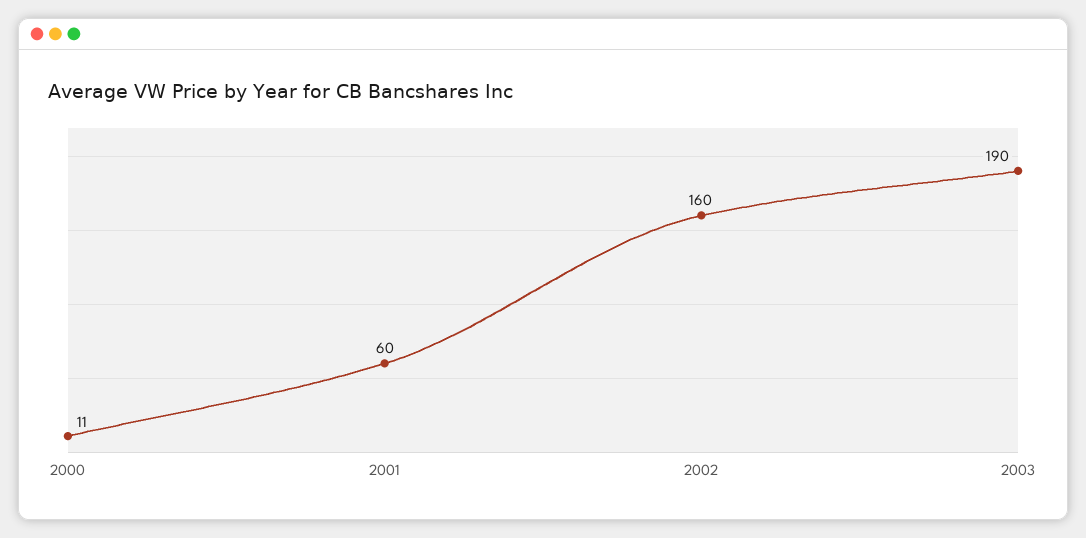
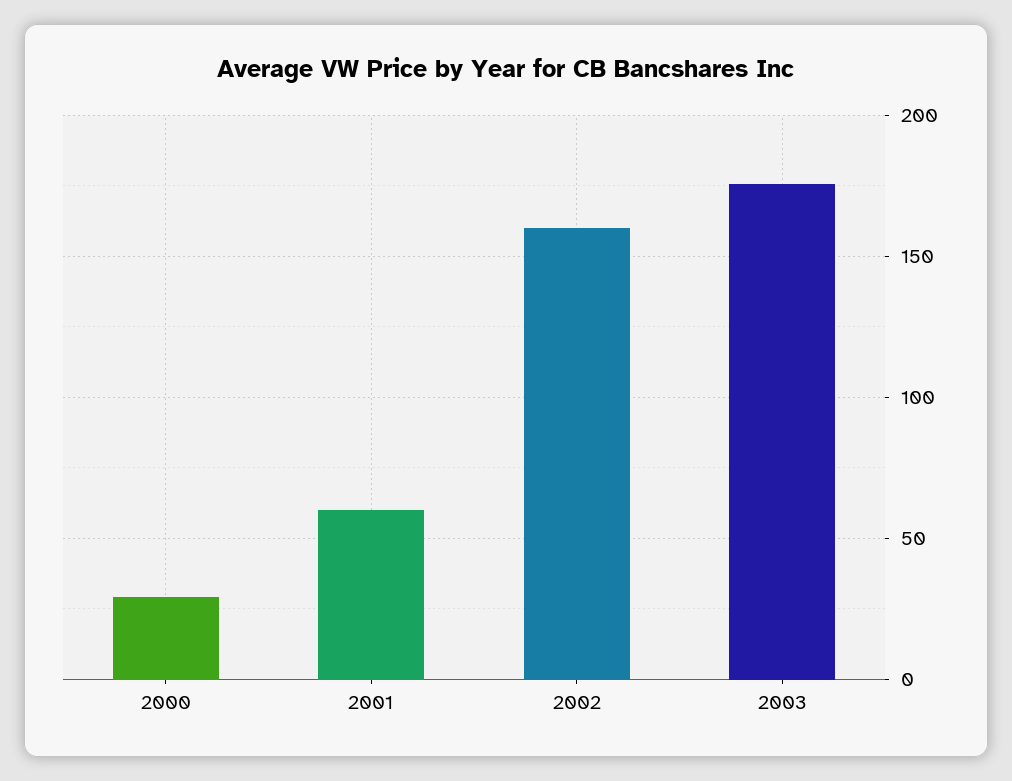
2000: 11 -> 30
2003: 190 -> 175

